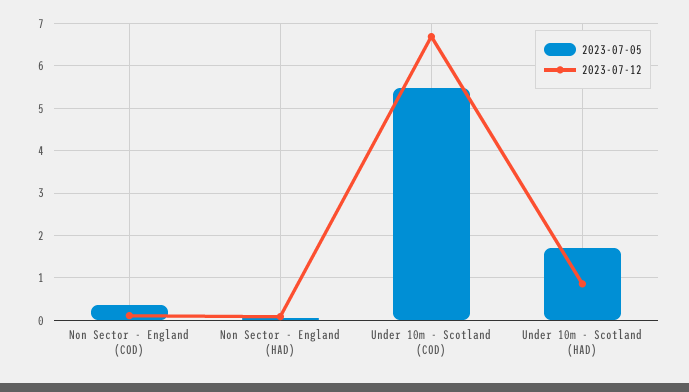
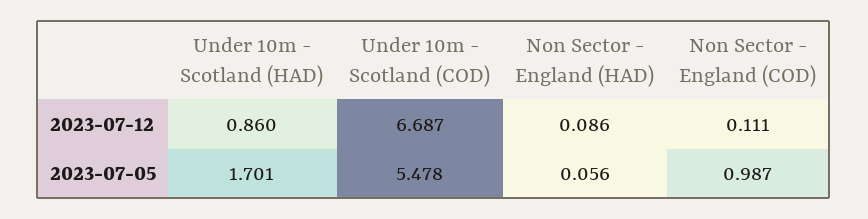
2023-07-05, Non Sector - England (COD): 0.4 -> 0.987

